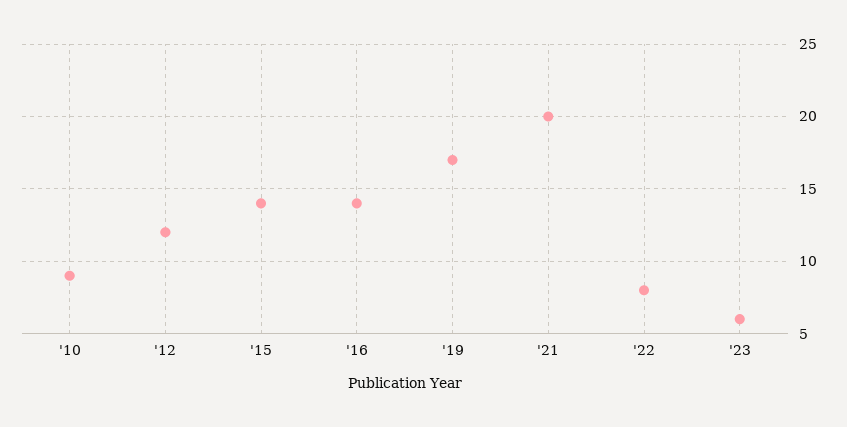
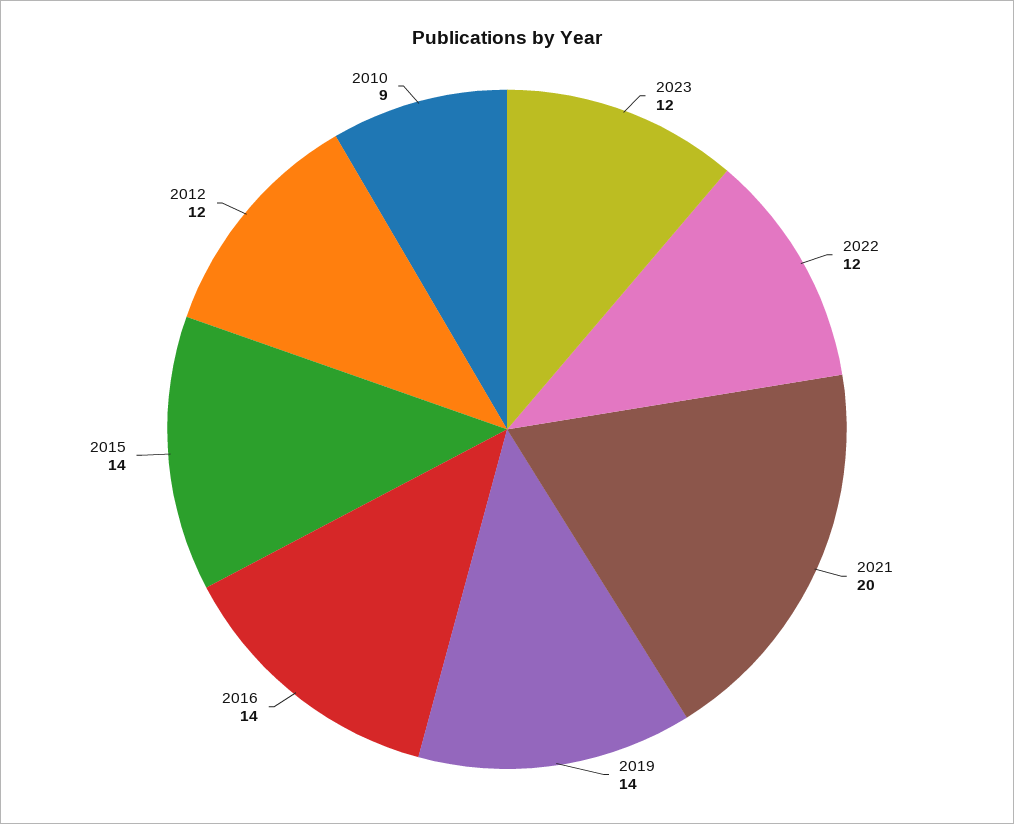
'19: 17 -> 14
'22: 8 -> 12
'23: 6 -> 12

